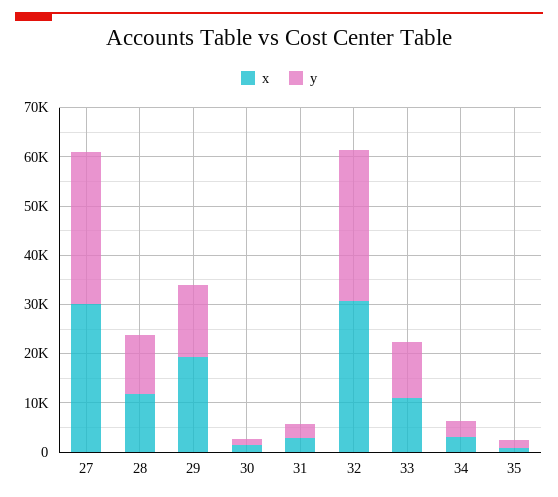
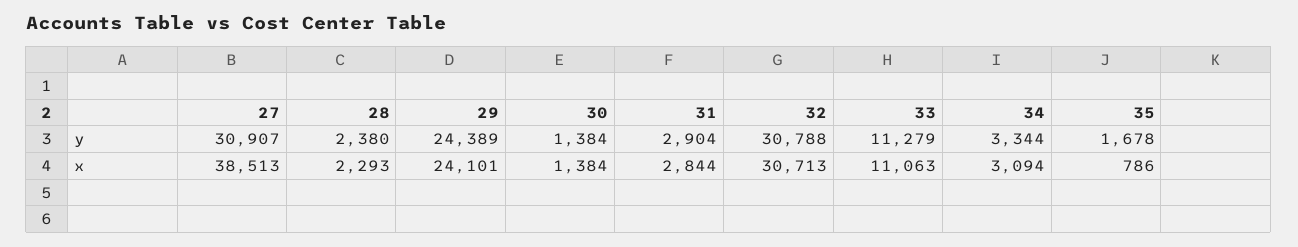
x, 27: 30000 -> 38513
x, 28: 12000 -> 2293
y, 28: 12000 -> 2380
x, 29: 20000 -> 24101
y, 29: 14000 -> 24389

